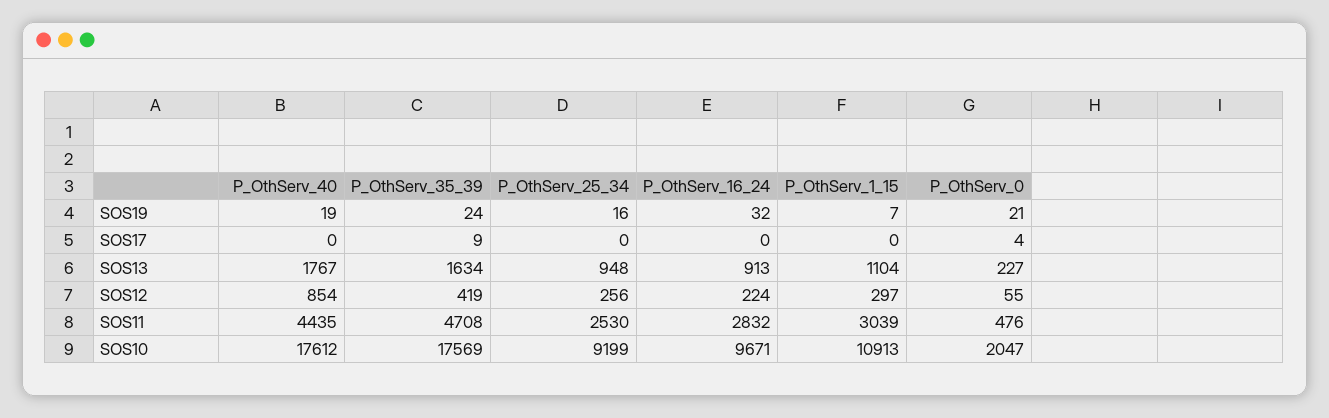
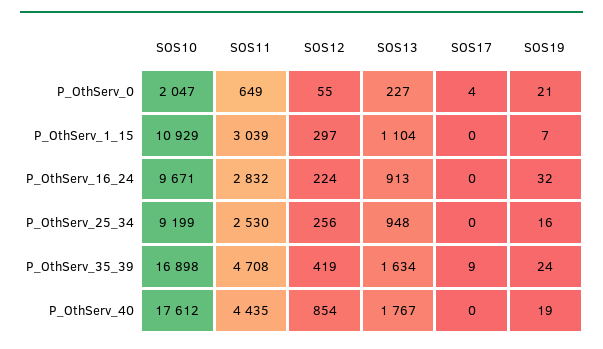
P_OthServ_0, SOS11: 476 -> 649
P_OthServ_35_39, SOS10: 17569 -> 16898
P_OthServ_1_15, SOS10: 10913 -> 10929

